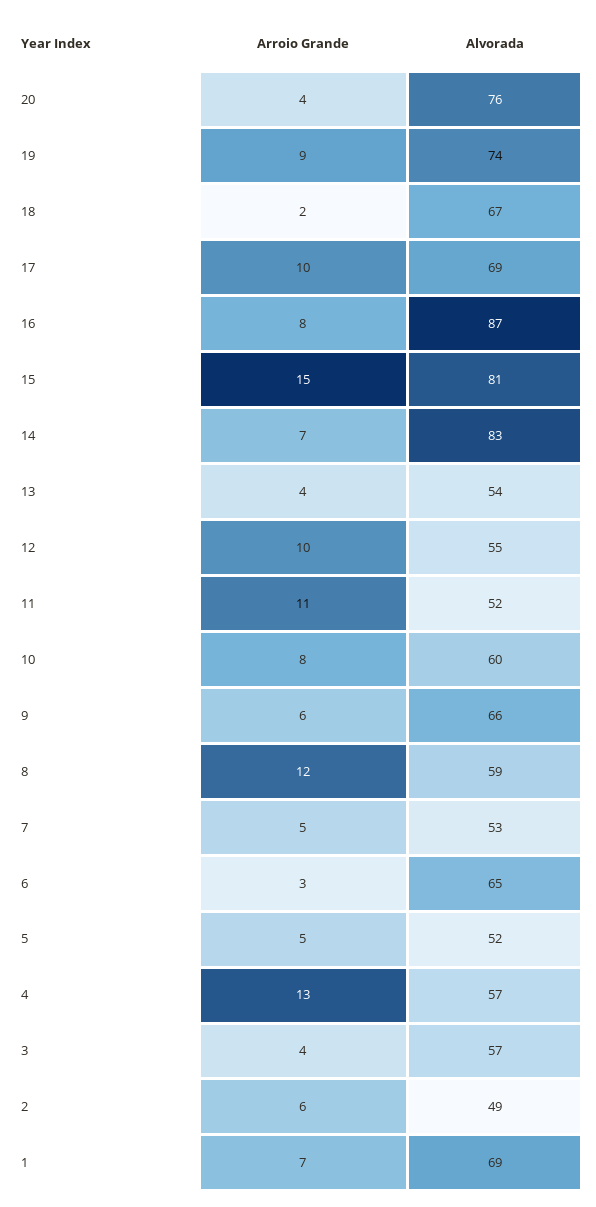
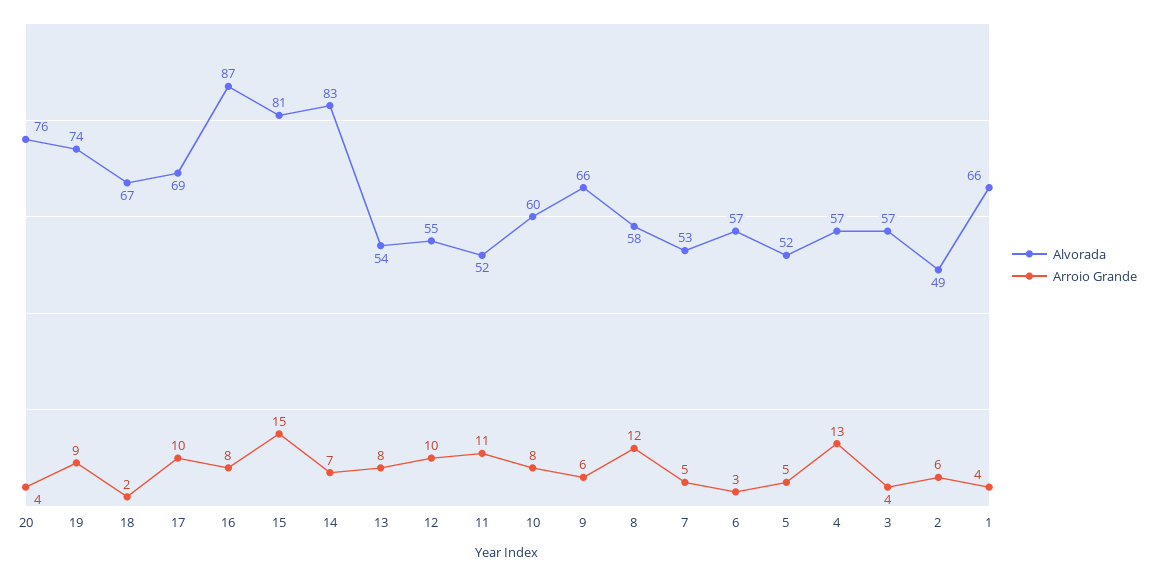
Arroio Grande, 13: 4 -> 8
Alvorada, 8: 59 -> 58
Alvorada, 6: 65 -> 57
Arroio Grande, 1: 7 -> 4
Alvorada, 1: 69 -> 66

